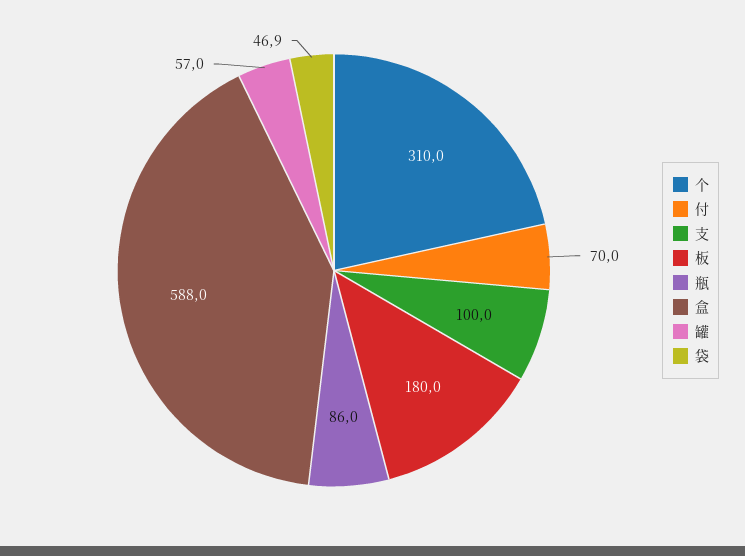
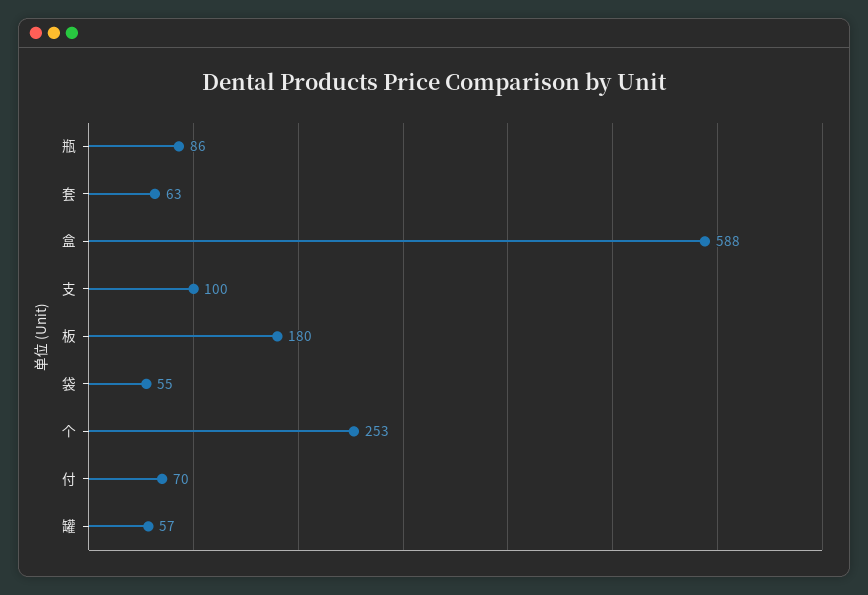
个: 310 -> 253
袋: 46.9 -> 55
套: none -> 63

